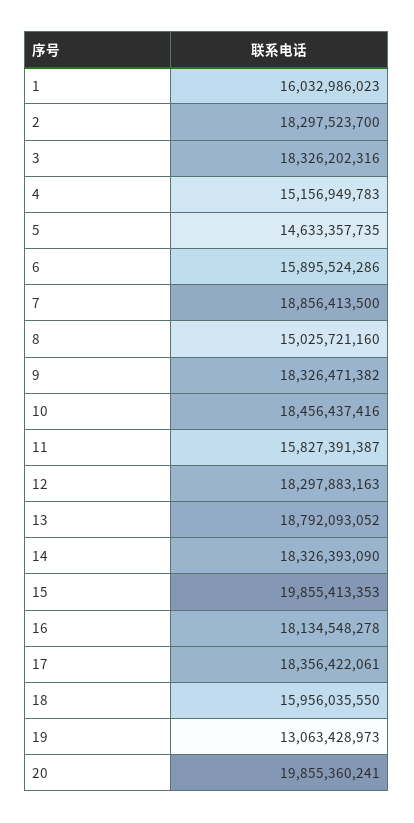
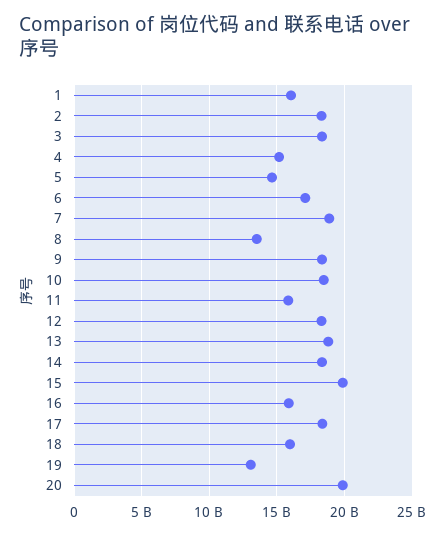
6: 15895524286 -> 17000000000
8: 15025721160 -> 13500000000
16: 18134548278 -> 16000000000

